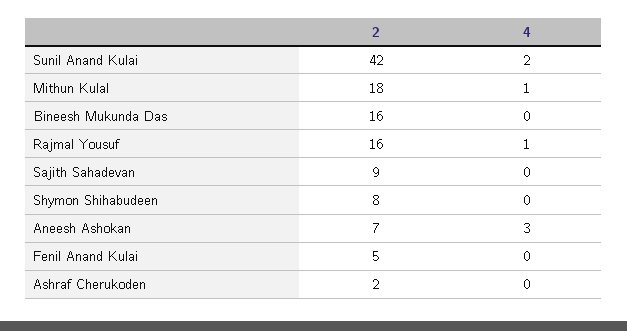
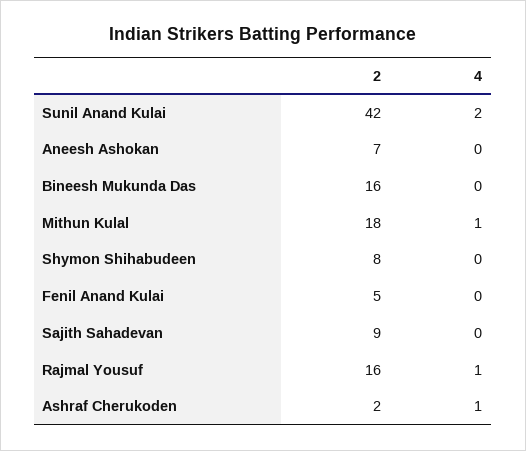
4, Aneesh Ashokan: 3 -> 0
4, Ashraf Cherukoden: 0 -> 1

